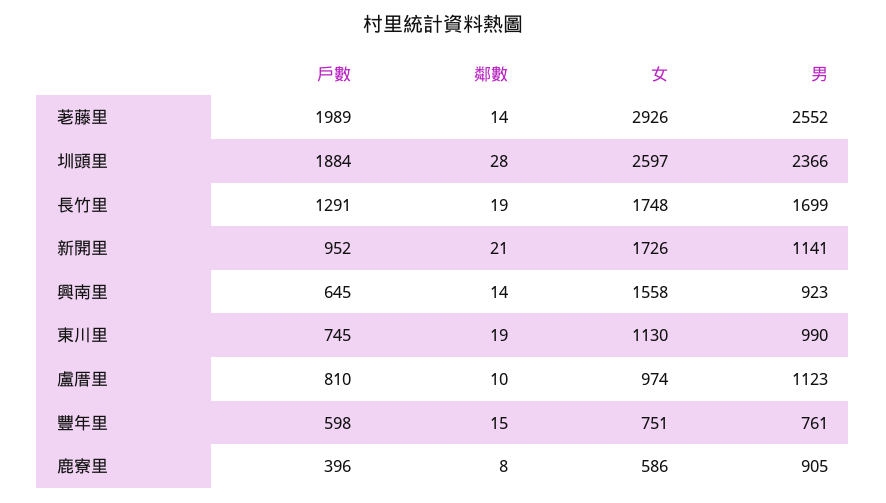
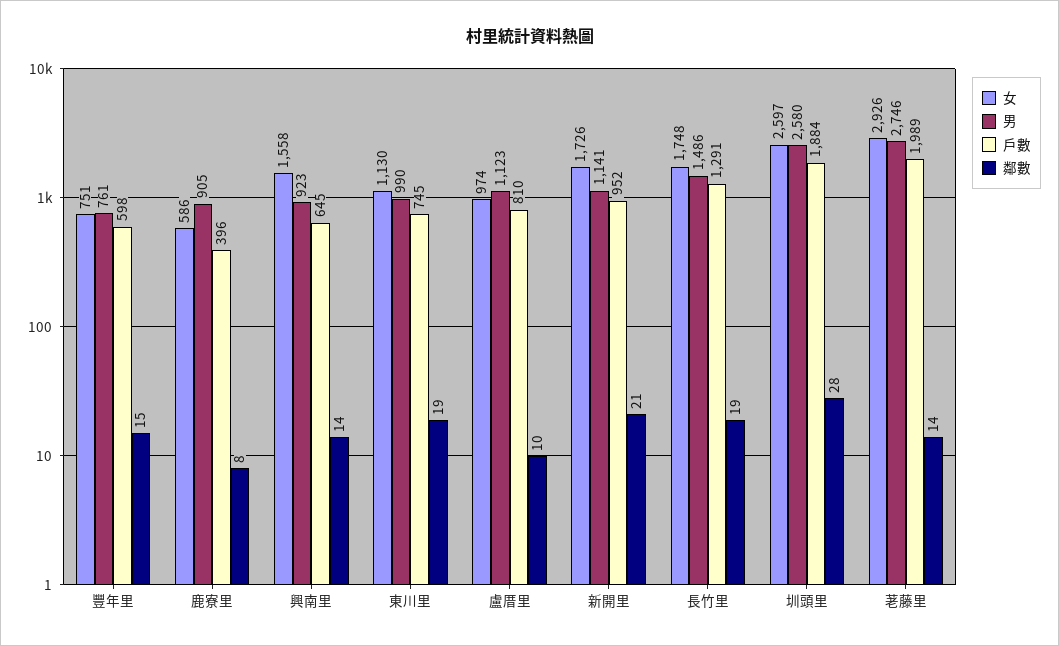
男, 荖藤里: 2552 -> 2746
男, 圳頭里: 2366 -> 2580
男, 長竹里: 1699 -> 1486

